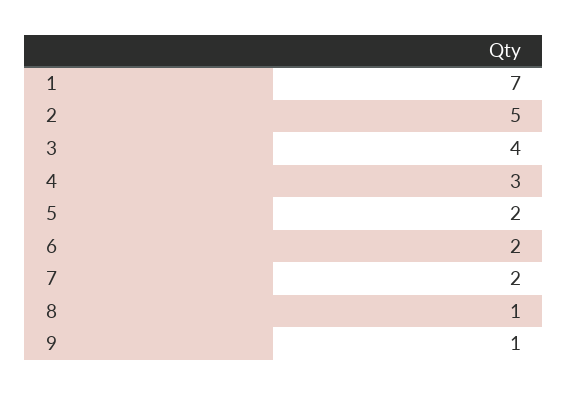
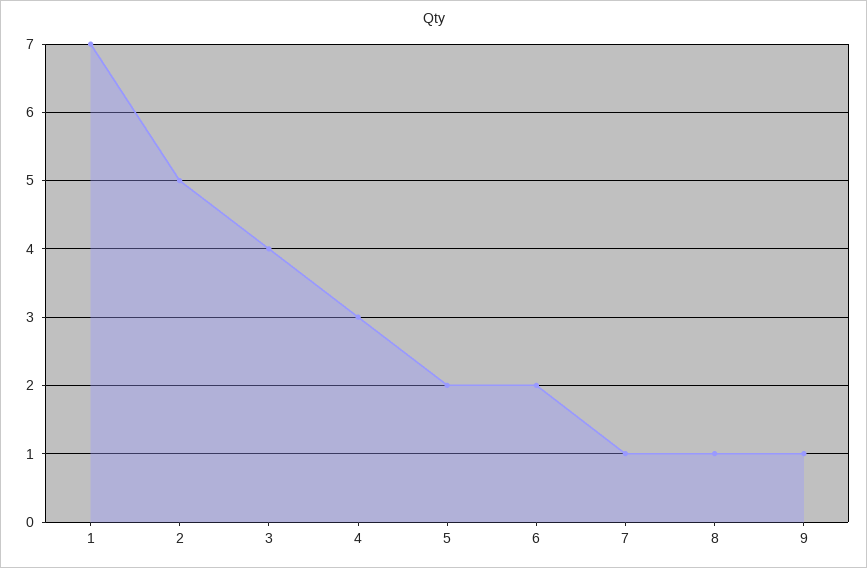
7: 2 -> 1

